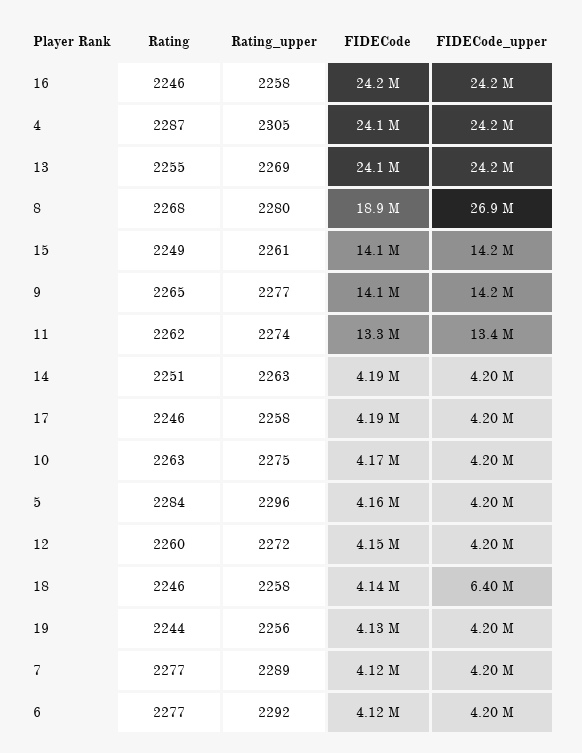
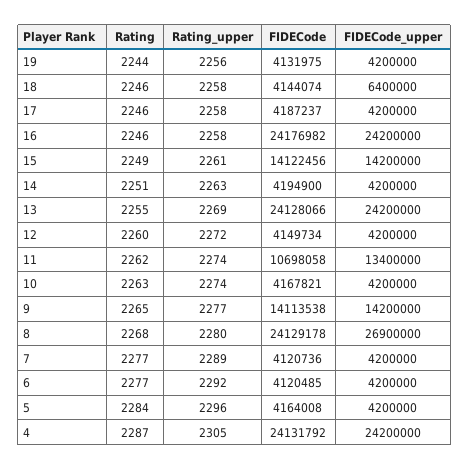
FIDECode, 8: 18900000 -> 24129178
FIDECode, 11: 13300000 -> 10698058
Rating_upper, 10: 2275 -> 2274

